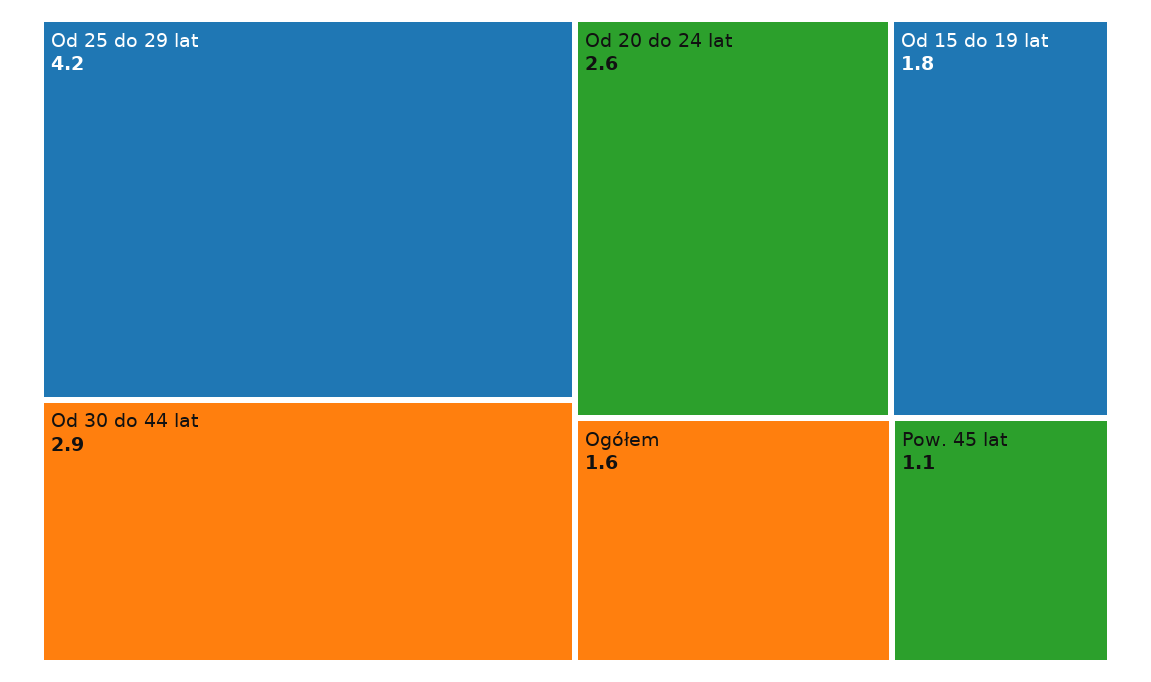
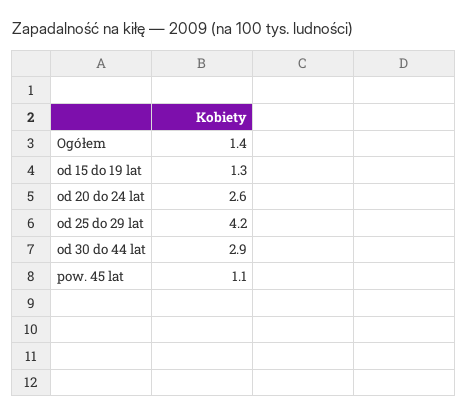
Od 15 do 19 lat: 1.8 -> 1.3
Ogółem: 1.6 -> 1.4

